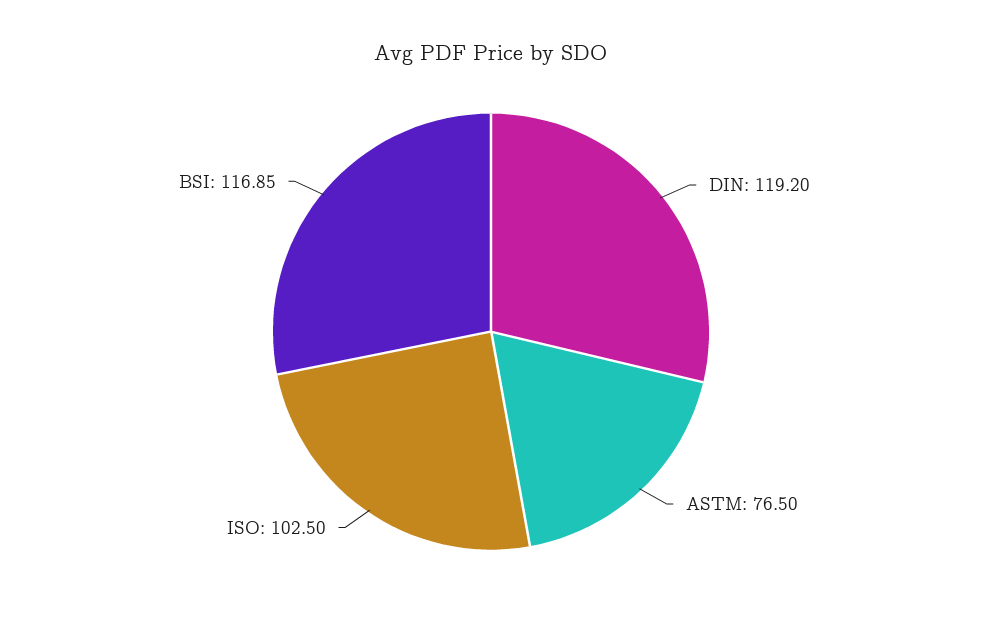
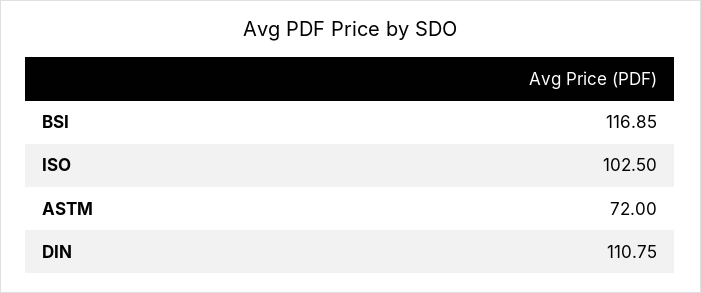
DIN: 119.2 -> 110.75
ASTM: 76.5 -> 72

